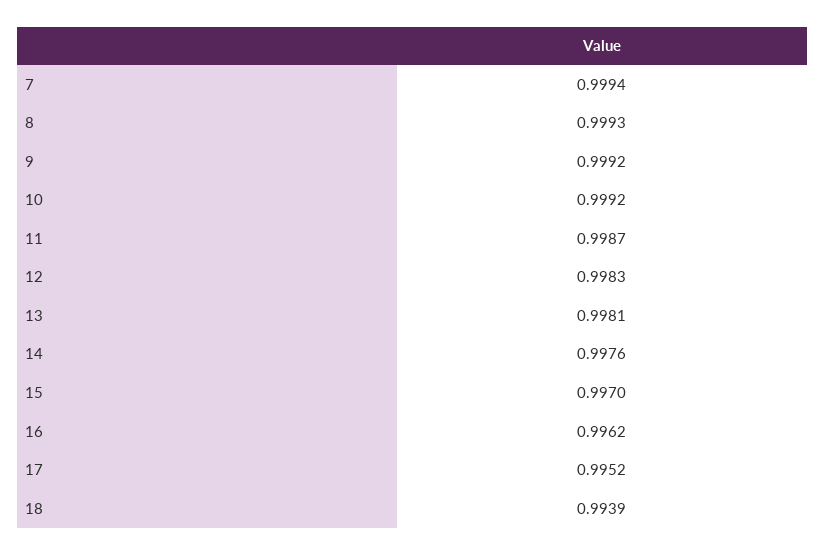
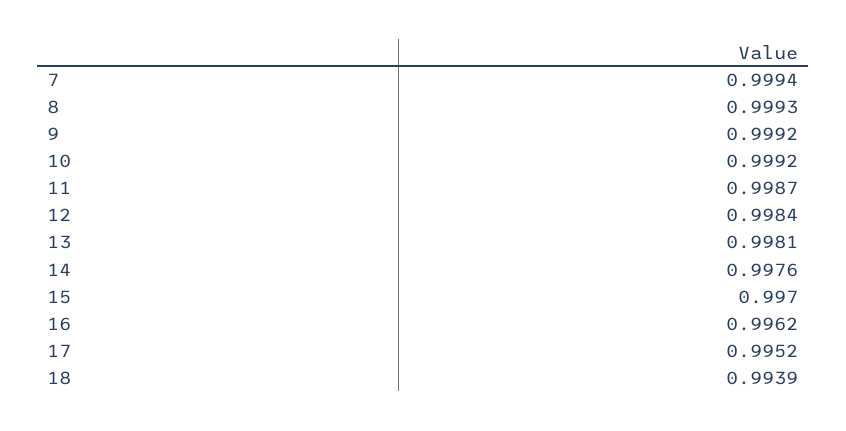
12: 0.9983 -> 0.9984

